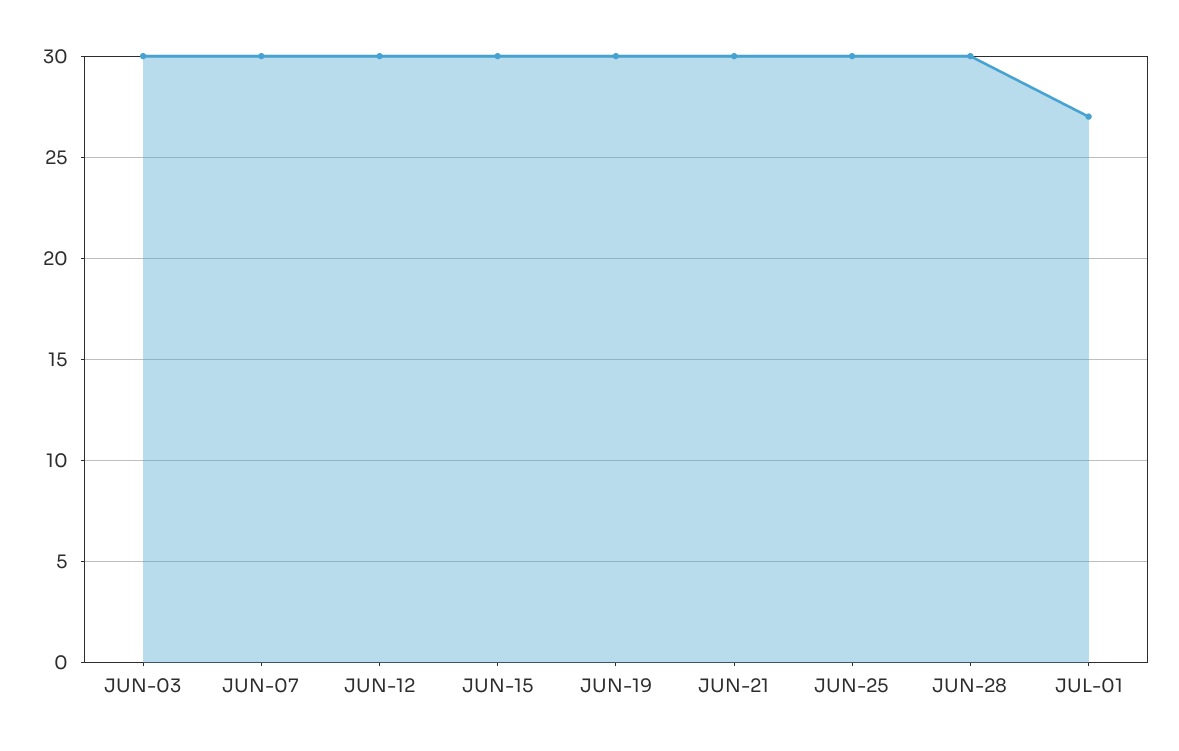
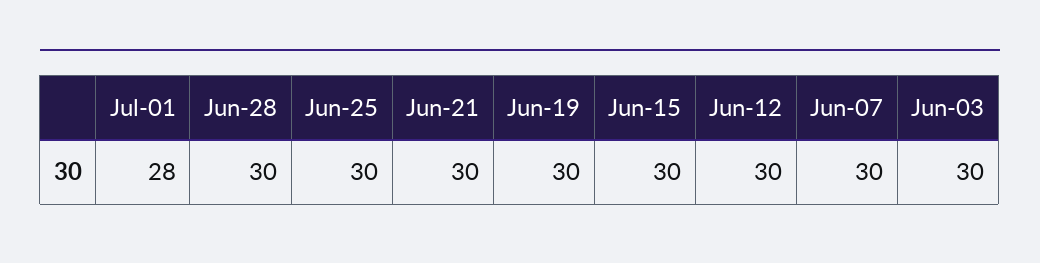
JUL-01: 27 -> 28

